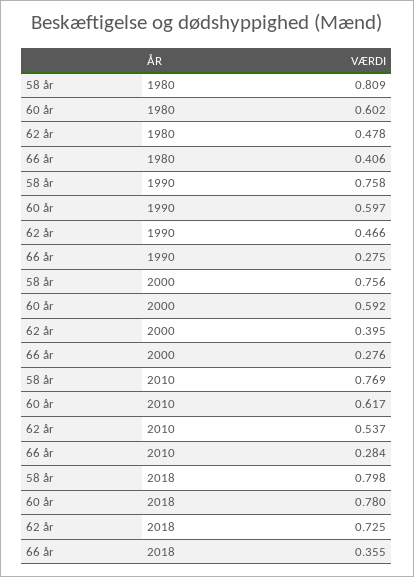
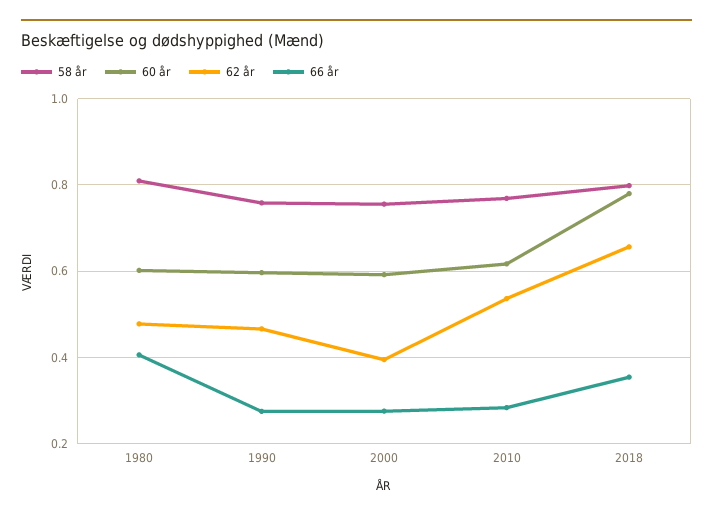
62 år, 2018: 0.725 -> 0.66

